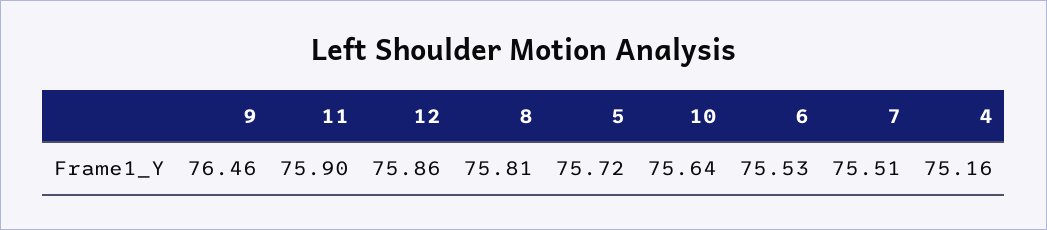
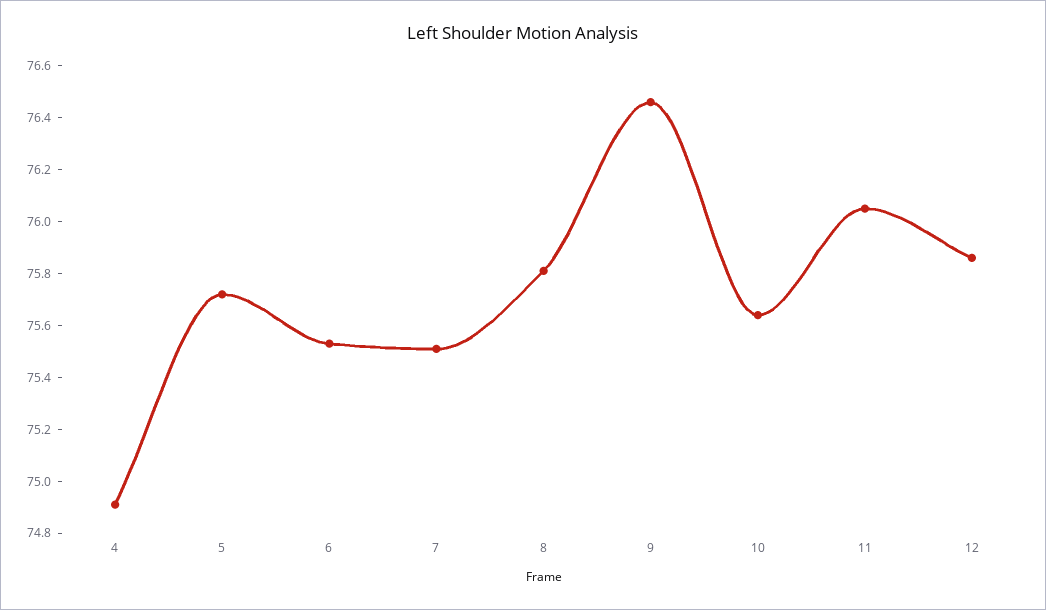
11: 75.9 -> 76.05
4: 75.16 -> 74.9

